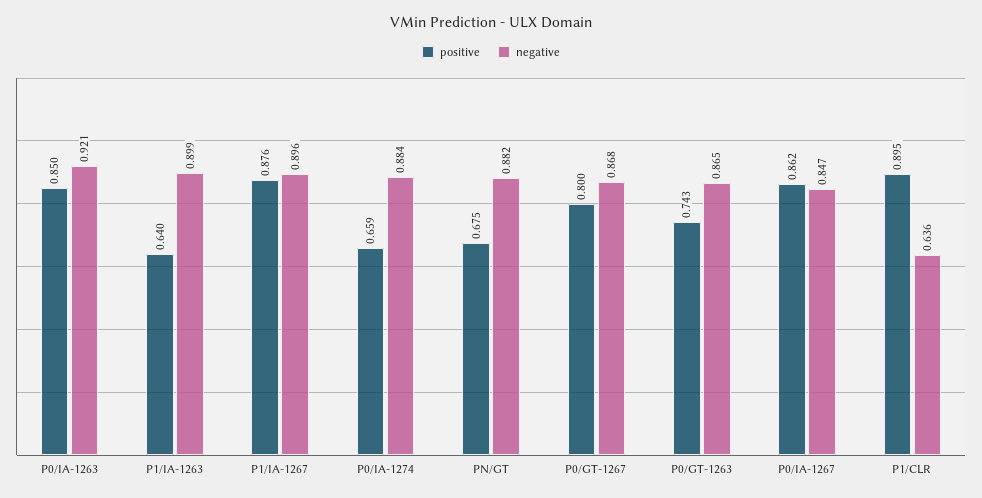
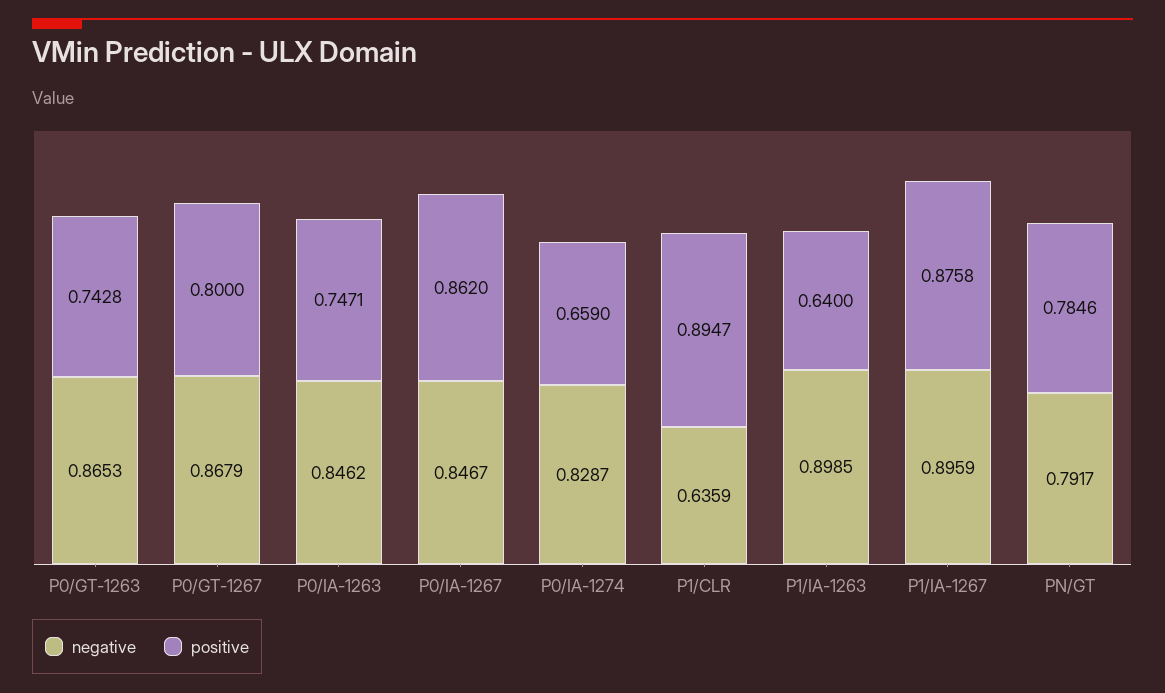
positive, P0/IA-1263: 0.85 -> 0.7471
negative, P0/IA-1263: 0.921 -> 0.8462
negative, P0/IA-1274: 0.884 -> 0.8287
positive, PN/GT: 0.675 -> 0.7846
negative, PN/GT: 0.882 -> 0.7917

